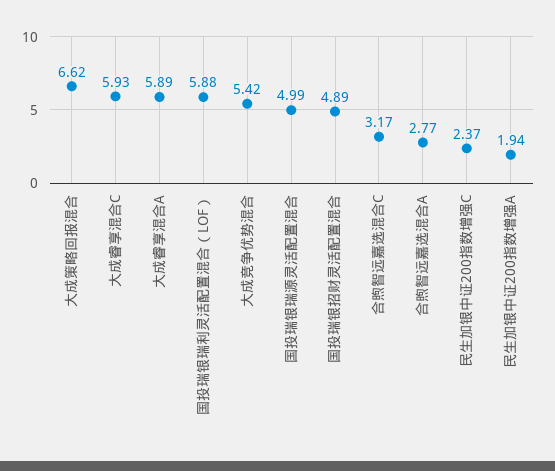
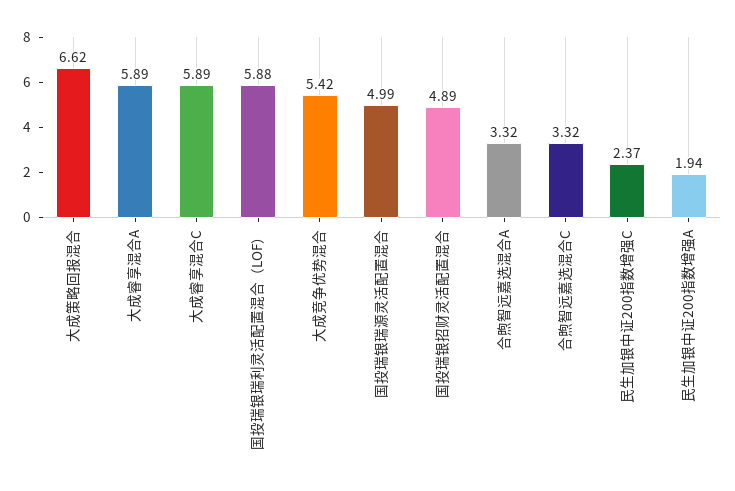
大成睿享混合C: 5.93 -> 5.89
合煦智远嘉选混合C: 3.17 -> 3.32
合煦智远嘉选混合A: 2.77 -> 3.32

